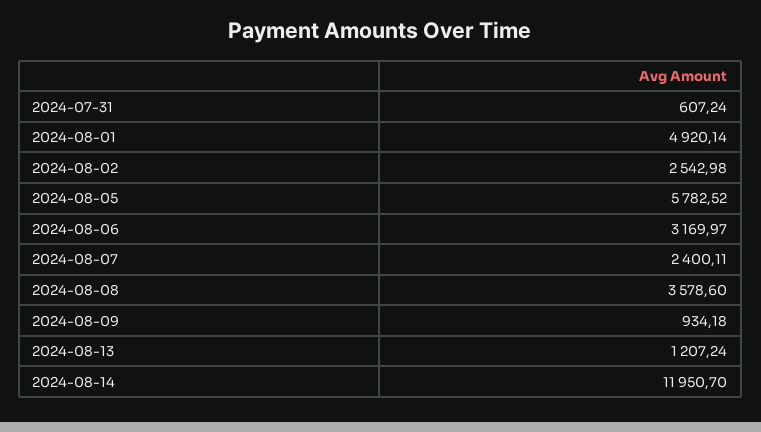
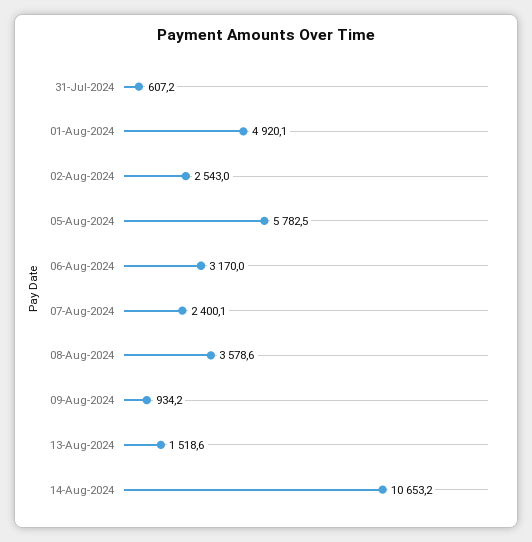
2024-08-13: 1207.24 -> 1518.6
2024-08-14: 11950.7 -> 10653.2

